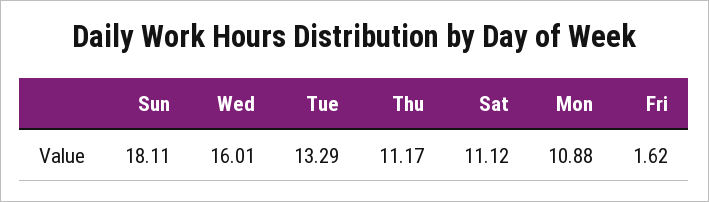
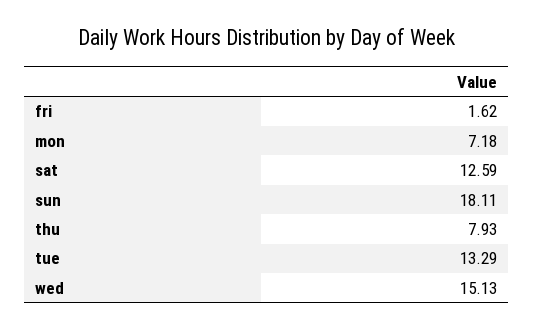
Wed: 16.01 -> 15.13
Thu: 11.17 -> 7.93
Sat: 11.12 -> 12.59
Mon: 10.88 -> 7.18

